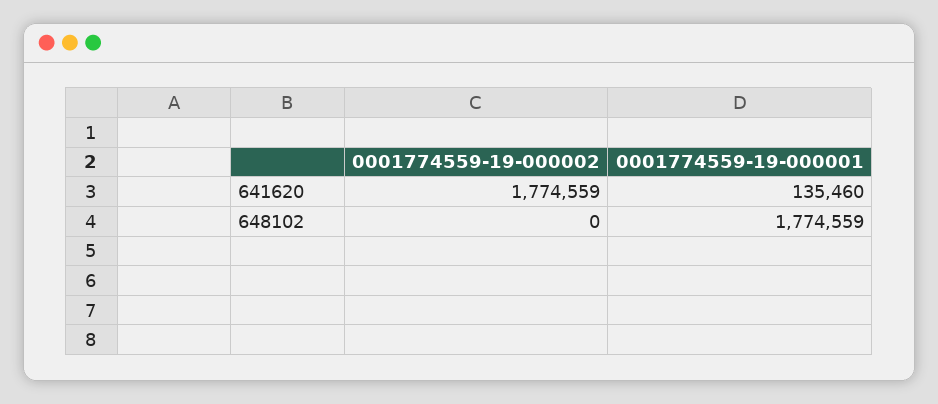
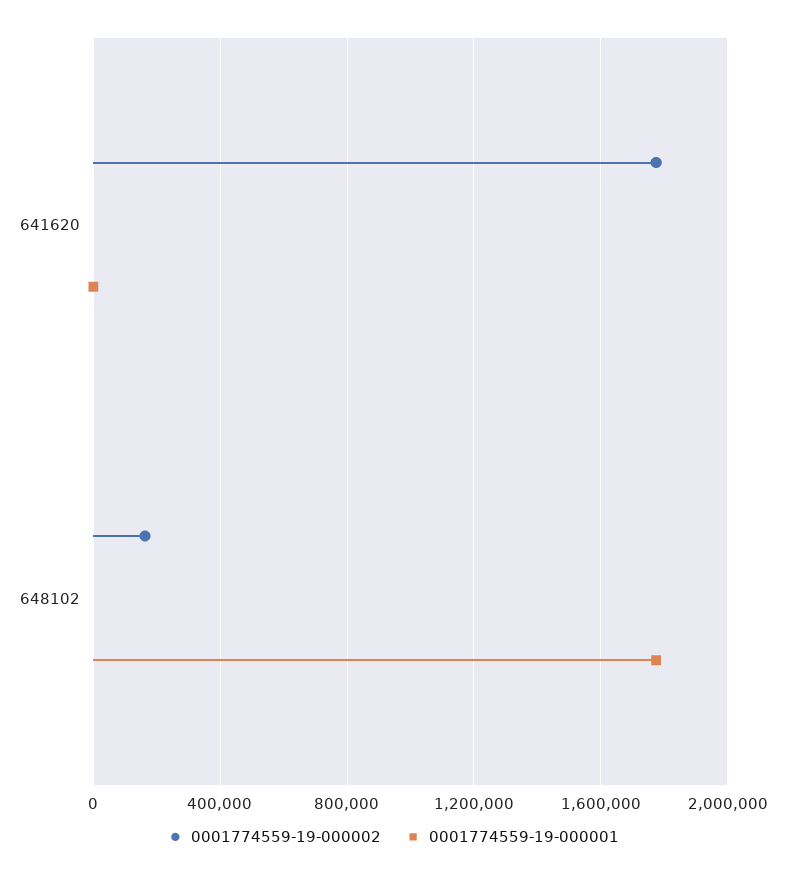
0001774559-19-000001, 641620: 135460 -> 0
0001774559-19-000002, 648102: 0 -> 150000

